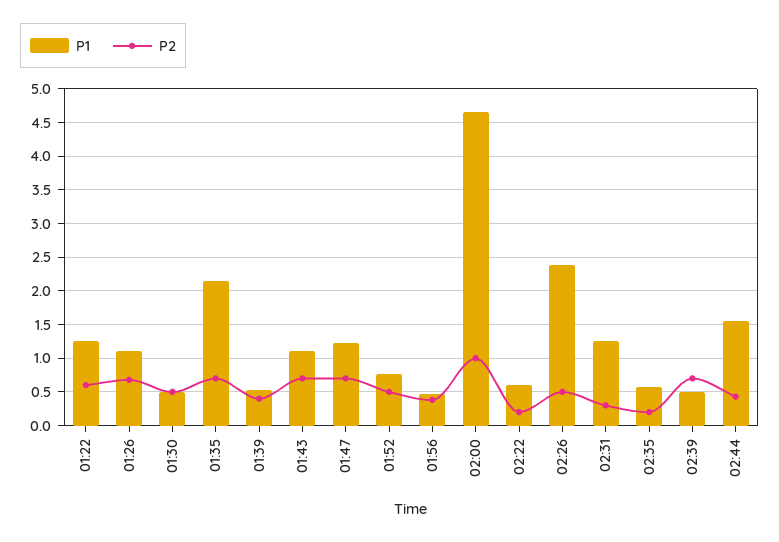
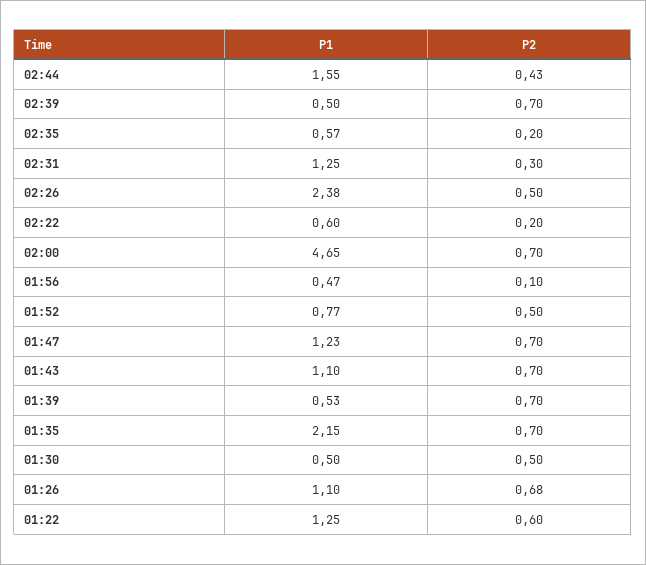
P2, 01:39: 0.4 -> 0.7
P2, 01:56: 0.4 -> 0.1
P2, 02:00: 1 -> 0.7

